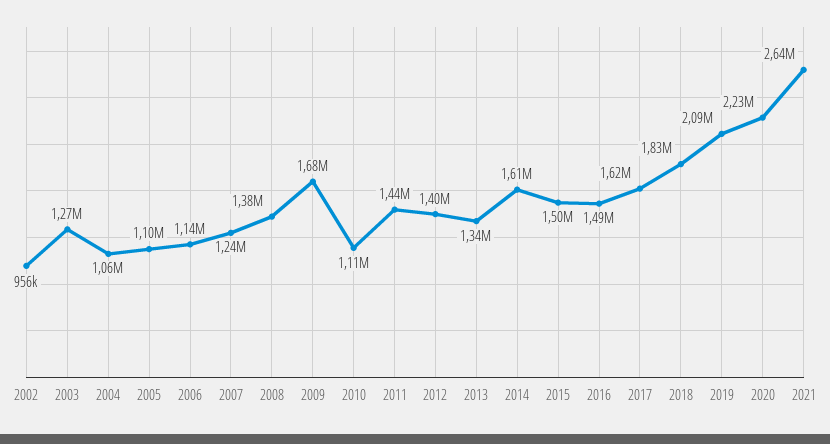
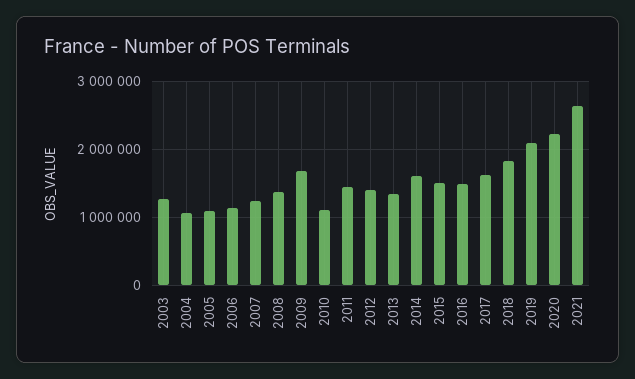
2002: 956000 -> none

